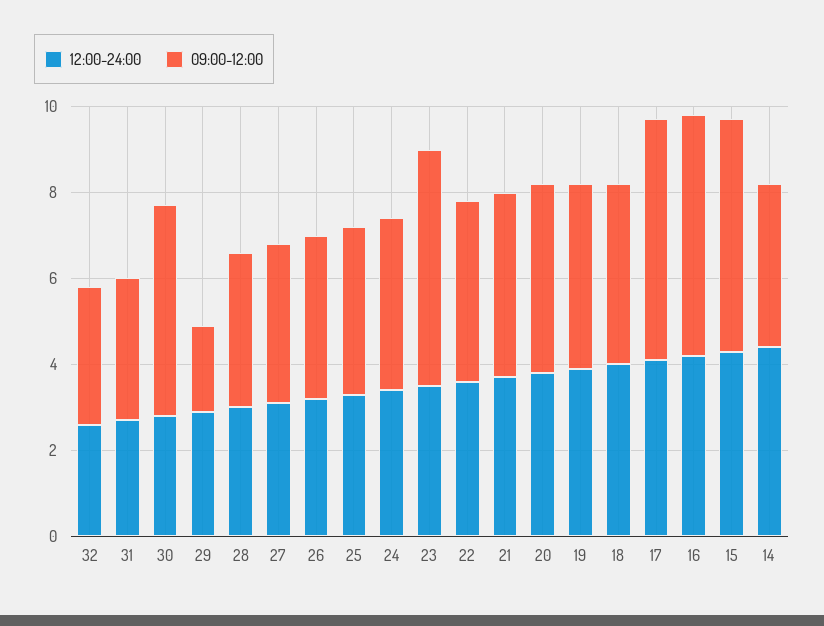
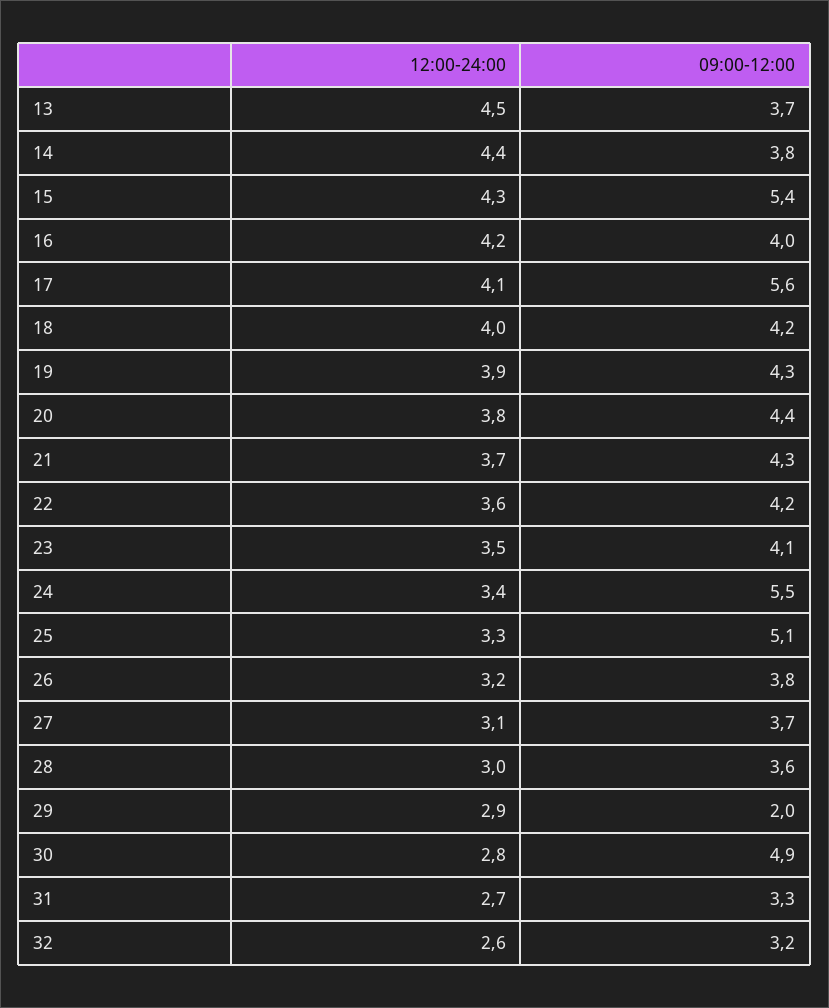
09:00-12:00, 25: 4 -> 5.1
09:00-12:00, 24: 4 -> 5.5
09:00-12:00, 23: 5.5 -> 4.1
09:00-12:00, 16: 5.5 -> 4
12:00-24:00, 13: none -> 4.5
09:00-12:00, 13: none -> 3.7

